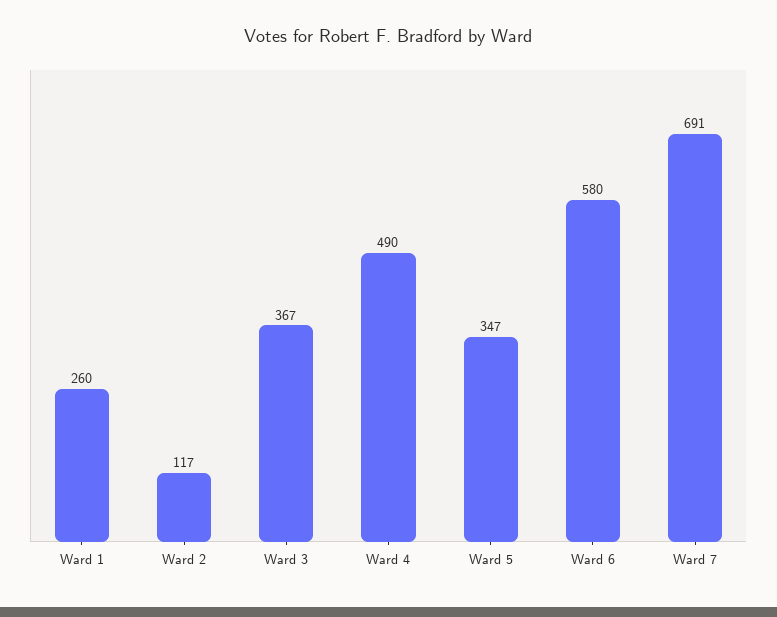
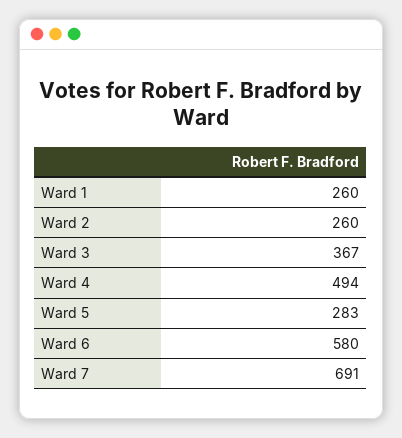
Ward 2: 117 -> 260
Ward 4: 490 -> 494
Ward 5: 347 -> 283

